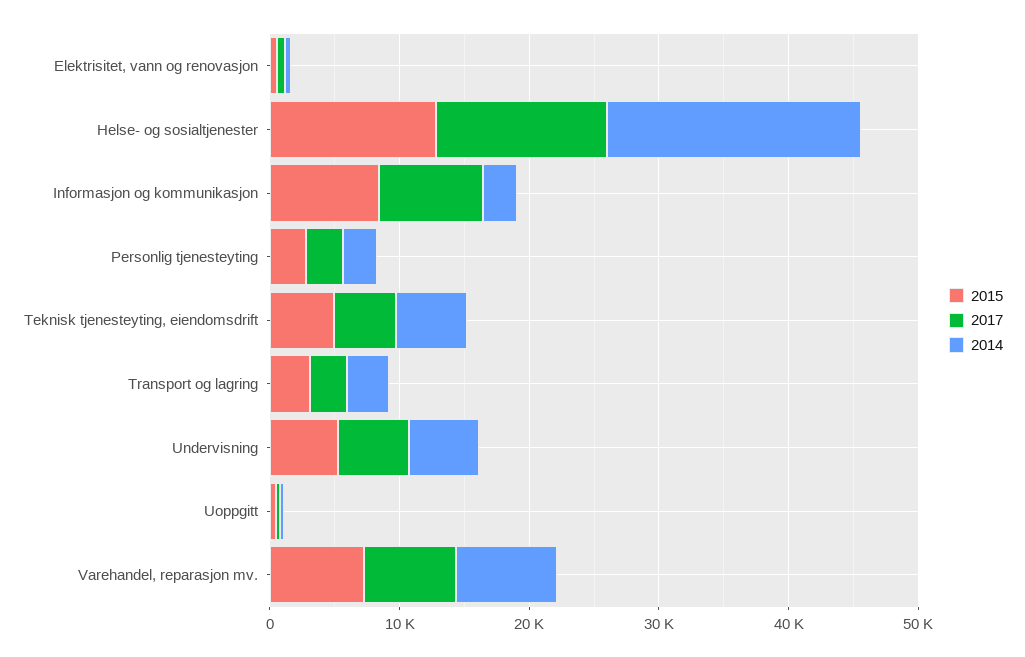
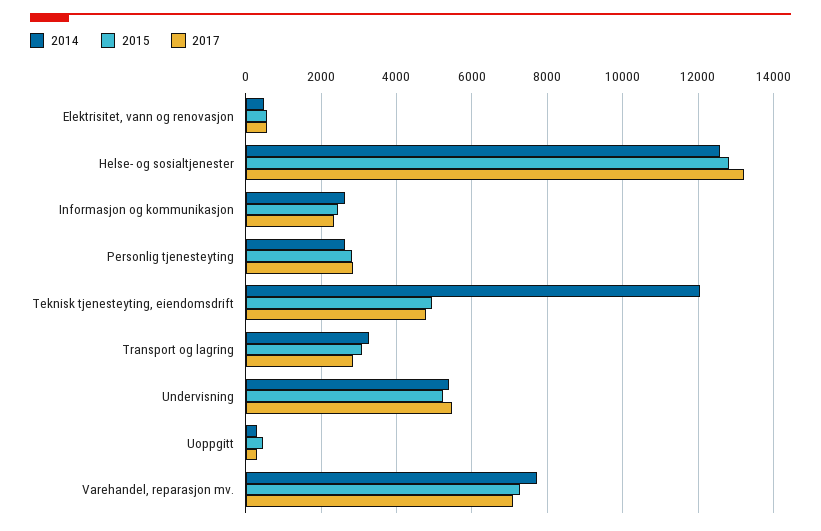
2014, Helse- og sosialtjenester: 20000 -> 12600
2015, Informasjon og kommunikasjon: 8000 -> 2400
2017, Informasjon og kommunikasjon: 8000 -> 2400
2014, Teknisk tjenesteyting, eiendomsdrift: 6000 -> 12000

